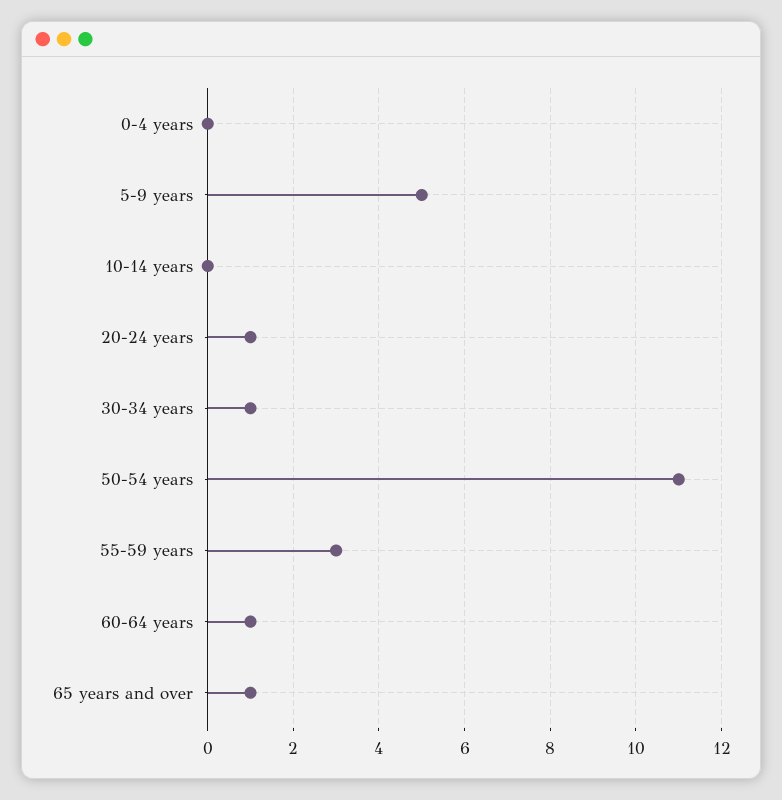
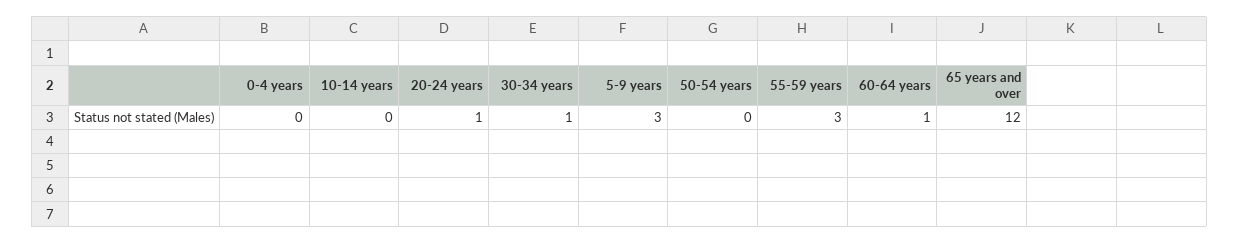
5-9 years: 5 -> 3
50-54 years: 11 -> 0
65 years and over: 1 -> 12

